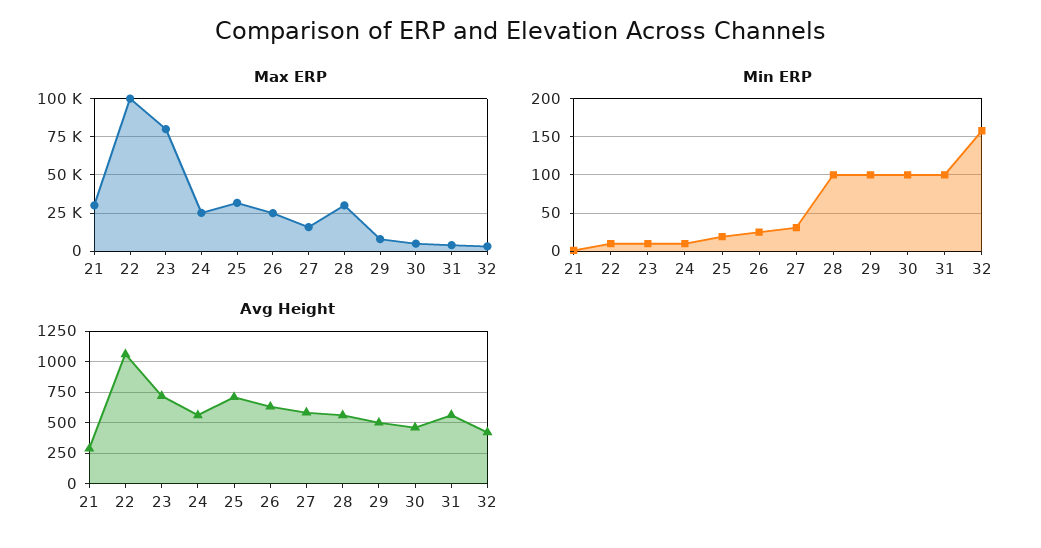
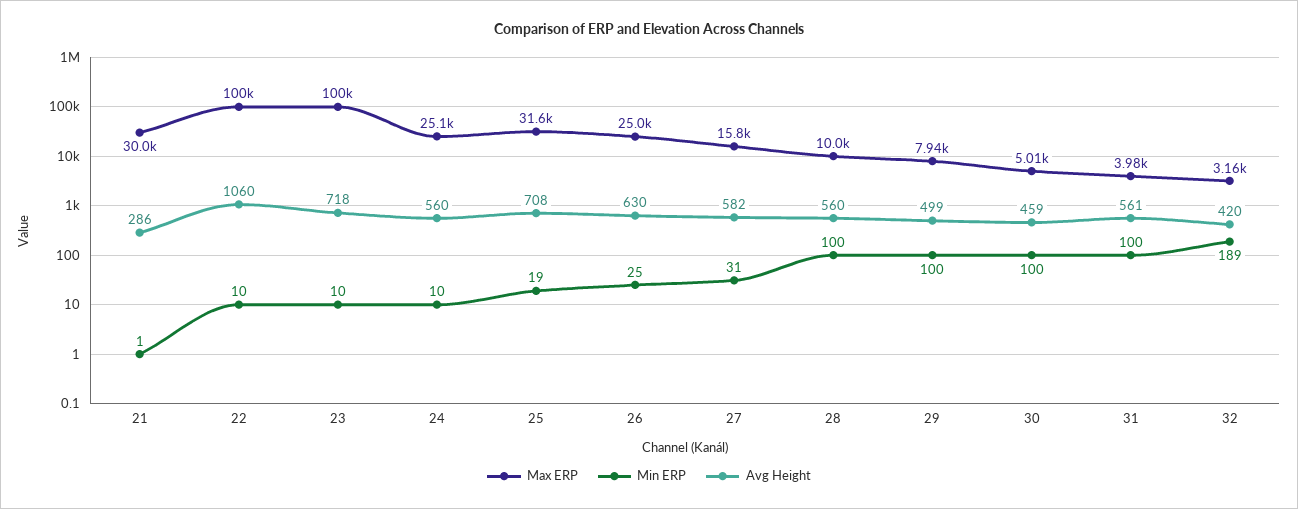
Max ERP, 23: 80000 -> 100000
Max ERP, 28: 30000 -> 10000
Min ERP, 32: 160 -> 189

